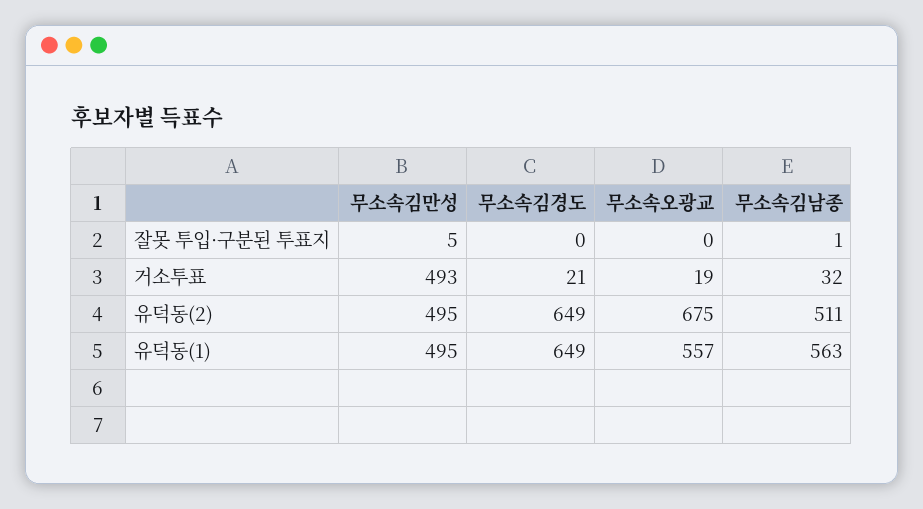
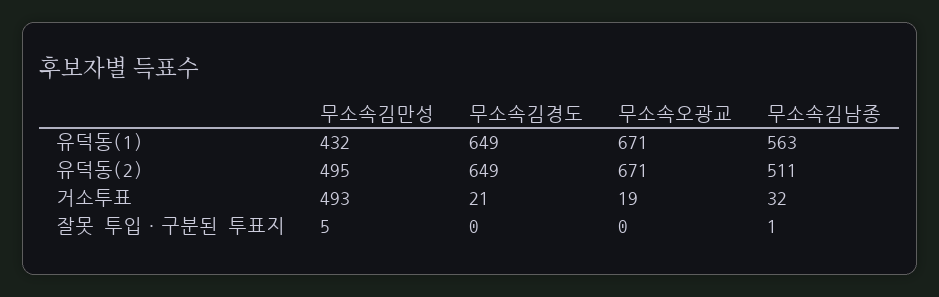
무소속오광교, 유덕동(2): 675 -> 671
무소속김만성, 유덕동(1): 495 -> 432
무소속오광교, 유덕동(1): 557 -> 671

